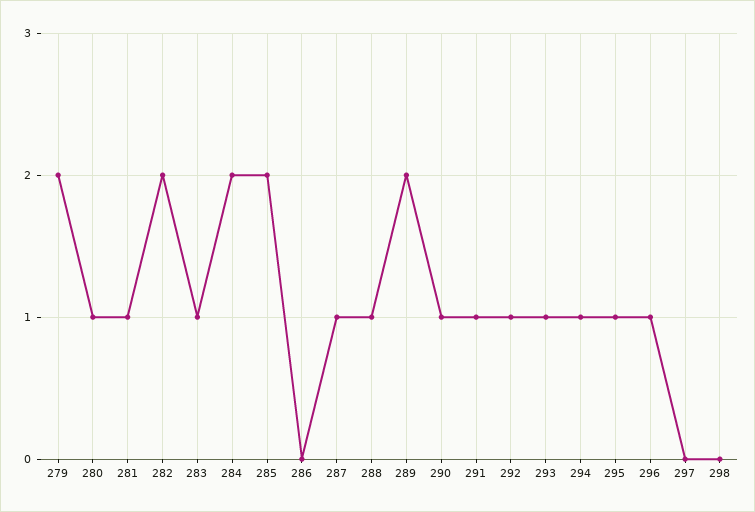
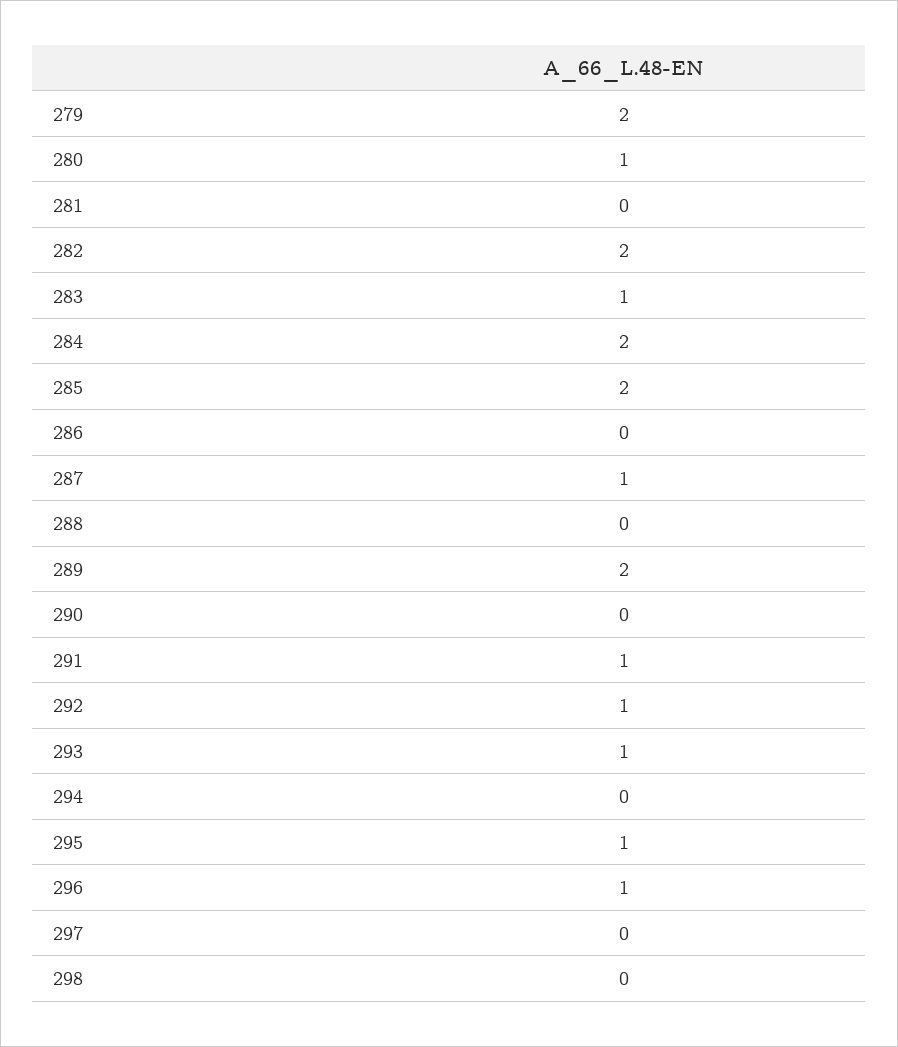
281: 1 -> 0
288: 1 -> 0
290: 1 -> 0
294: 1 -> 0

